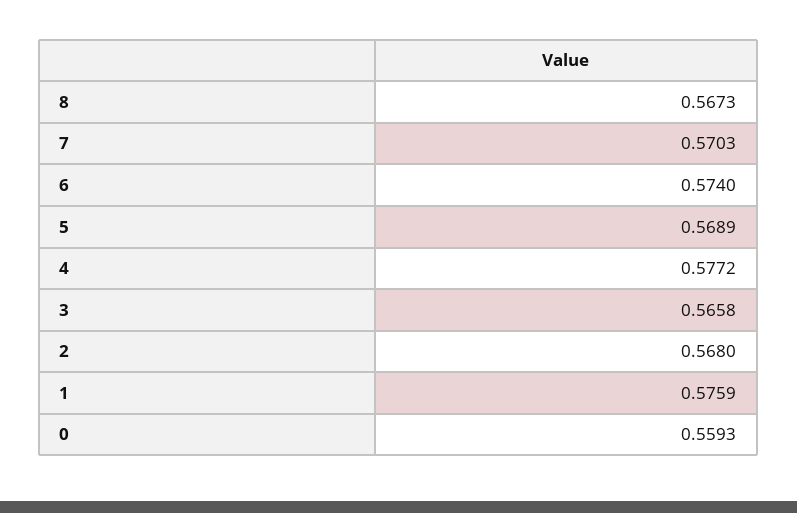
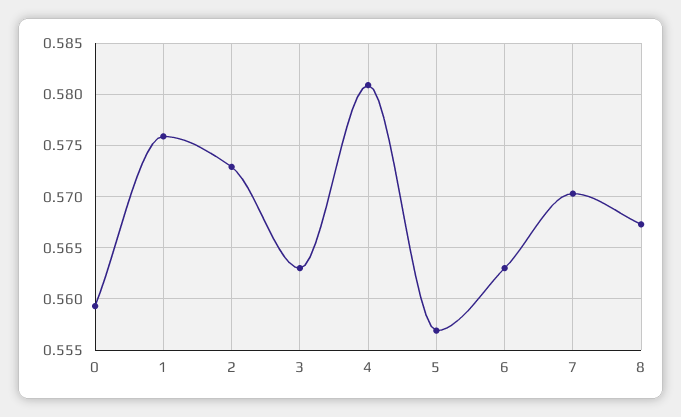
6: 0.574 -> 0.563
5: 0.5689 -> 0.557
4: 0.5772 -> 0.581
3: 0.5658 -> 0.563
2: 0.568 -> 0.573

